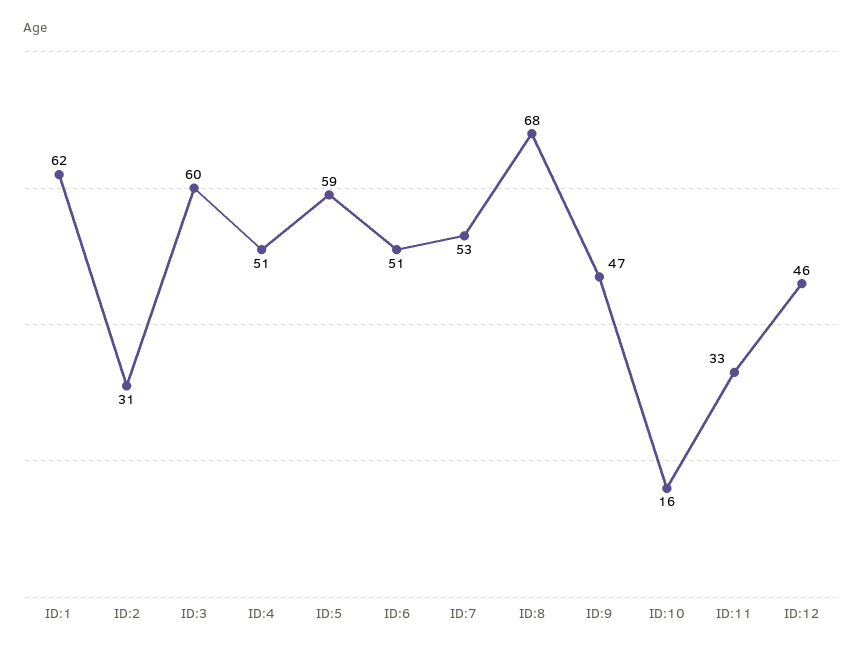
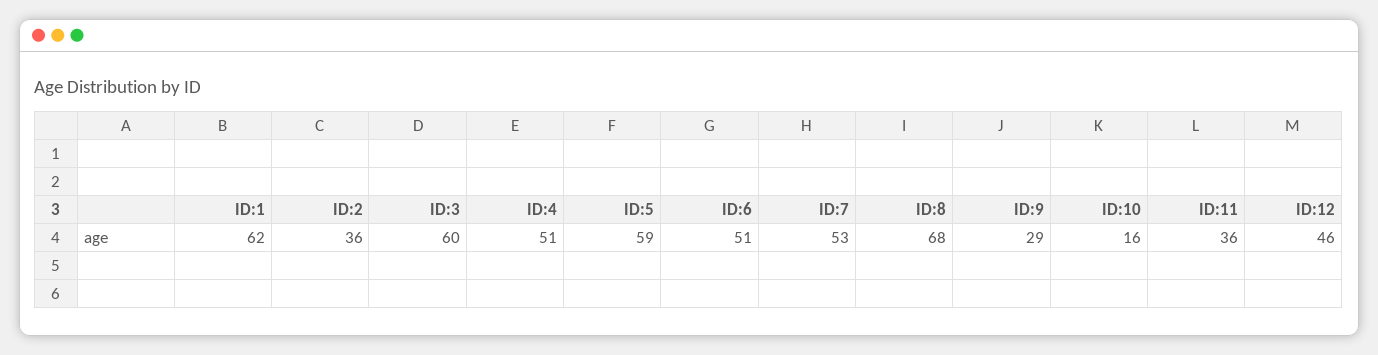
ID:2: 31 -> 36
ID:9: 47 -> 29
ID:11: 33 -> 36

